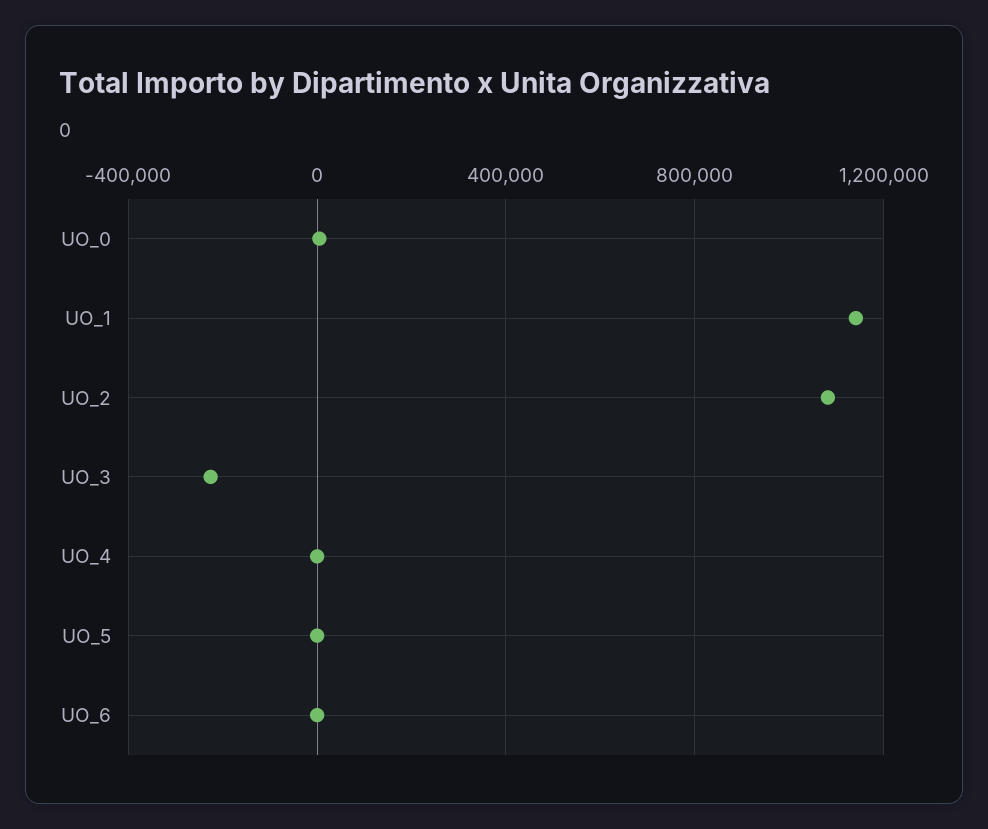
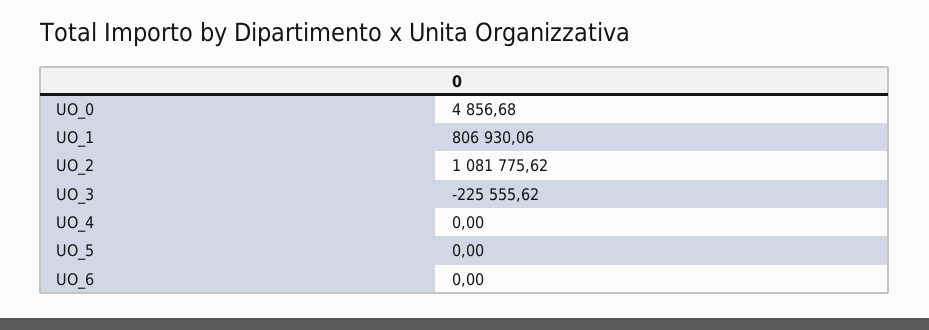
UO_1: 1150000 -> 806930.06

